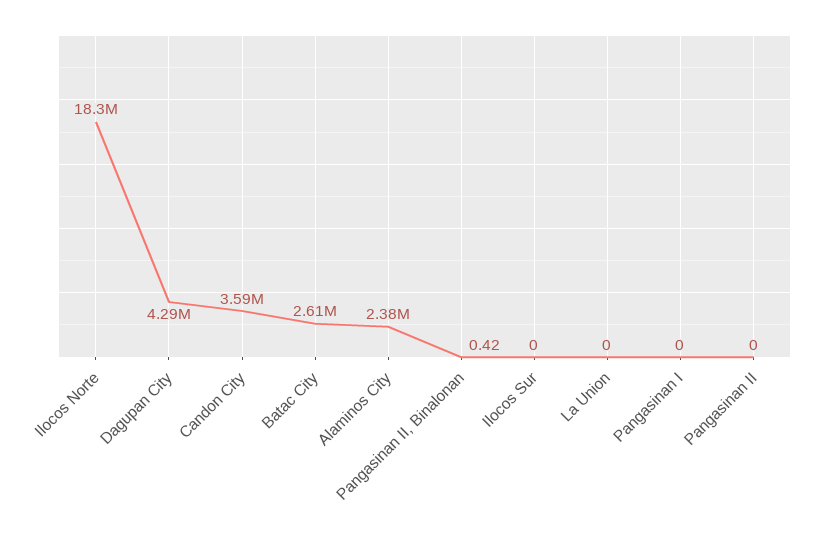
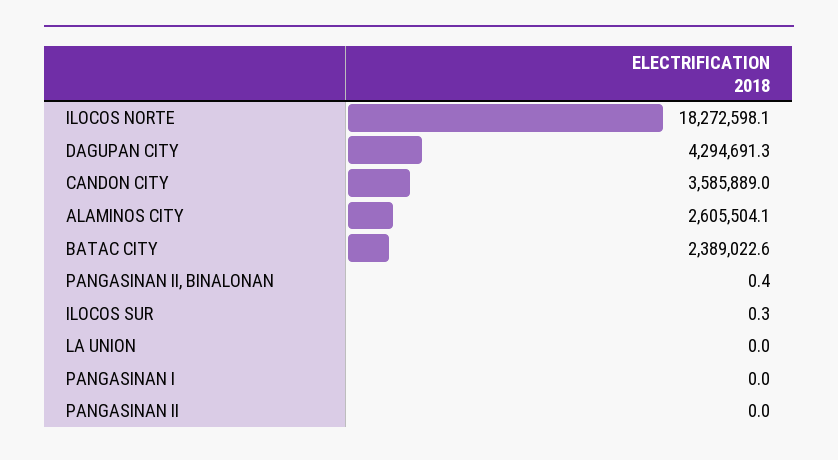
Batac City: 2610000 -> 2389022.6
Alaminos City: 2380000 -> 2605504.1
Ilocos Sur: 0 -> 0.3

